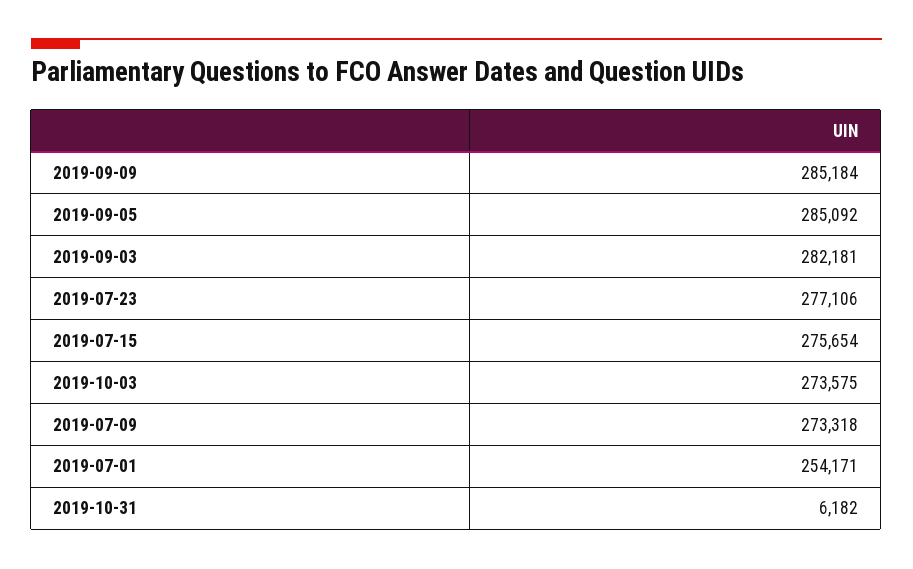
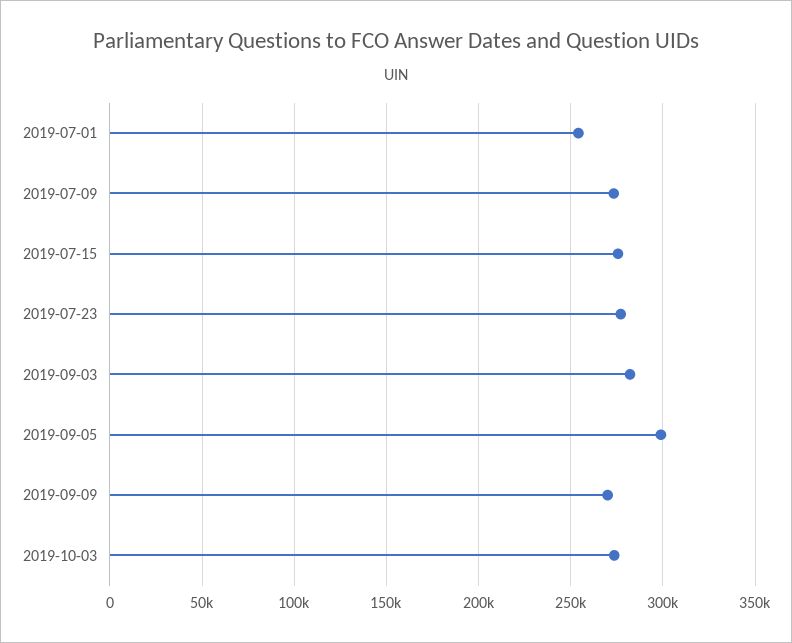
2019-09-09: 285184 -> 270000
2019-09-05: 285092 -> 300000
2019-10-31: 6182 -> none

